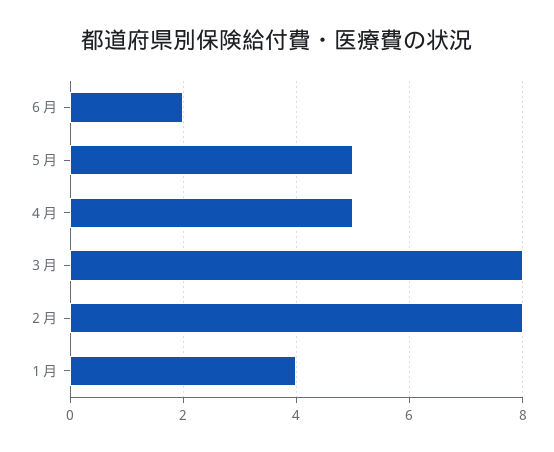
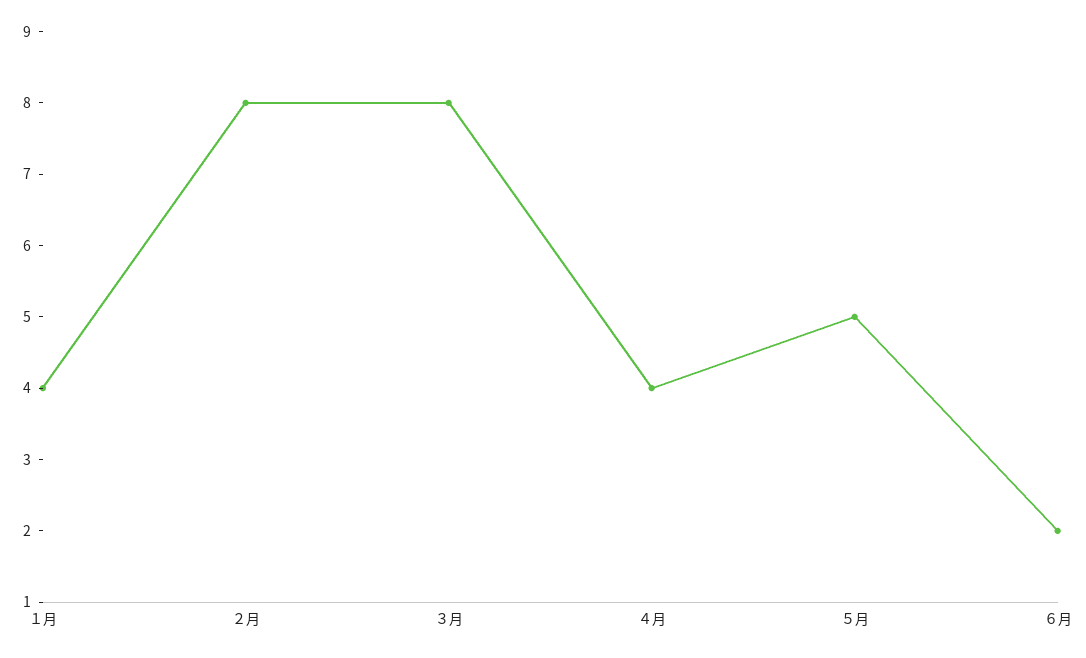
４月: 5 -> 4

